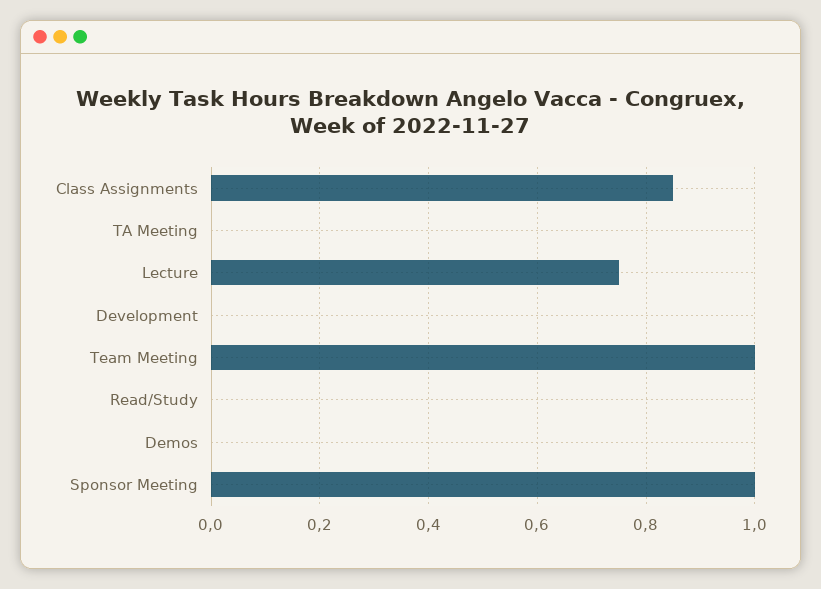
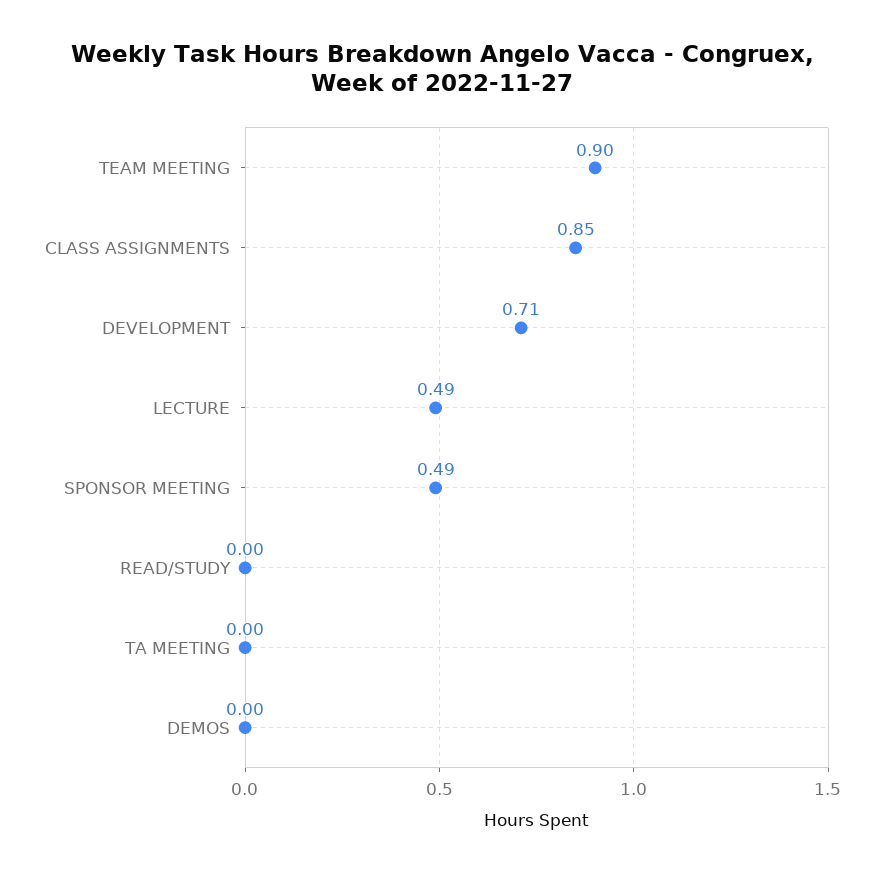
Lecture: 0.75 -> 0.49
Development: 0 -> 0.71
Team Meeting: 1 -> 0.9
Sponsor Meeting: 1 -> 0.49

